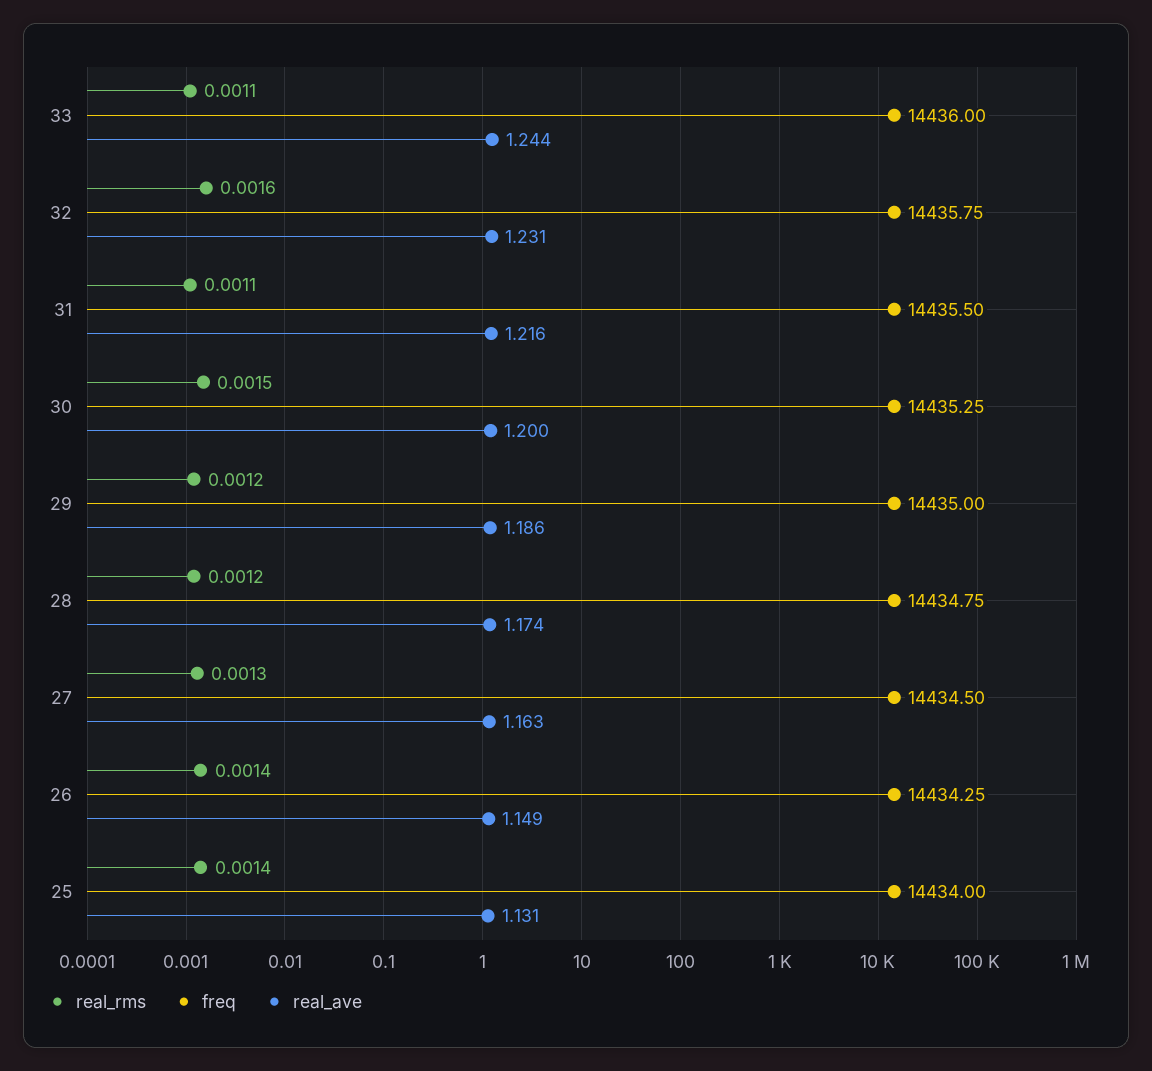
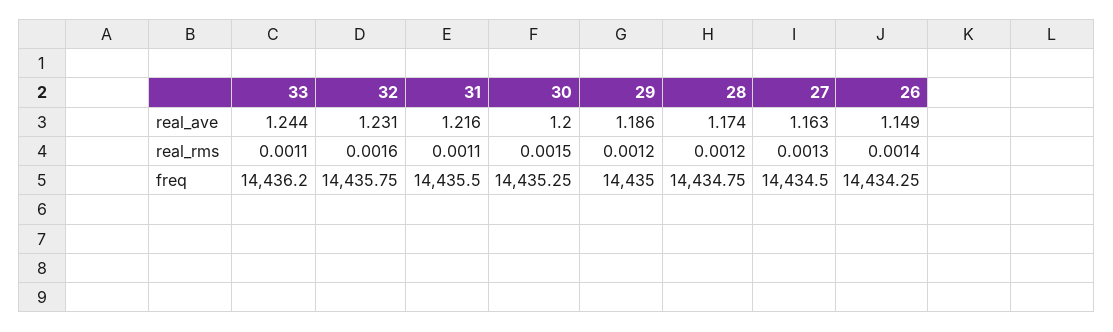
freq, 33: 14436 -> 14436.2
real_rms, 25: 0.0014 -> none
freq, 25: 14434 -> none
real_ave, 25: 1.131 -> none

